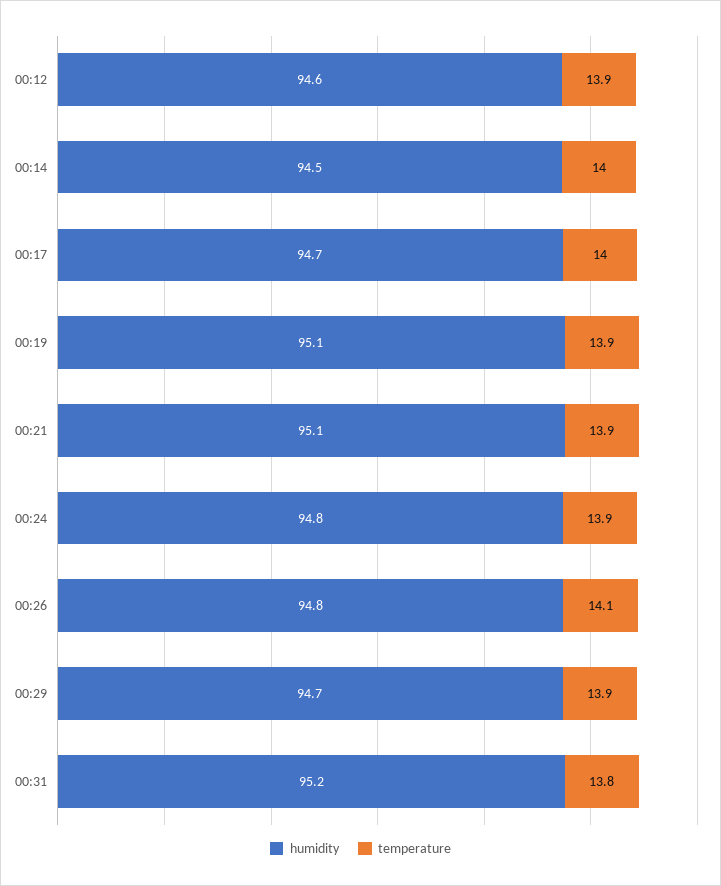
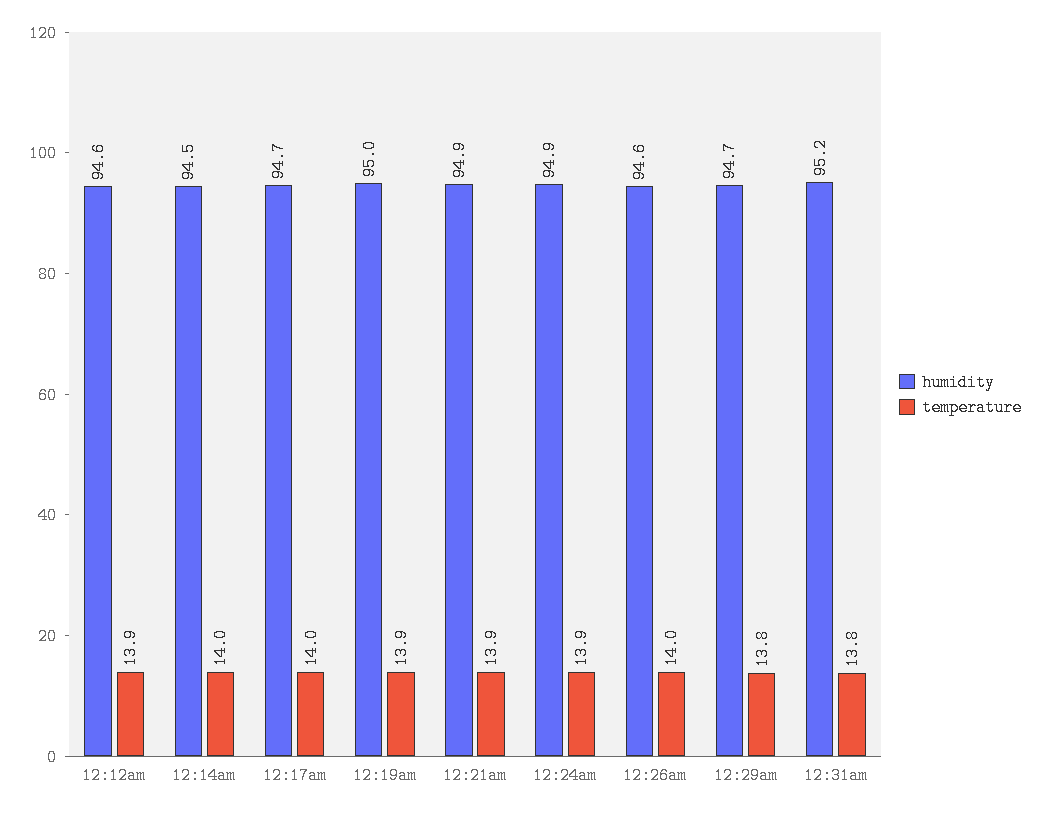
humidity, 00:19: 95.1 -> 95
humidity, 00:21: 95.1 -> 94.9
humidity, 00:24: 94.8 -> 94.9
humidity, 00:26: 94.8 -> 94.6
temperature, 00:26: 14.1 -> 14
temperature, 00:29: 13.9 -> 13.8

